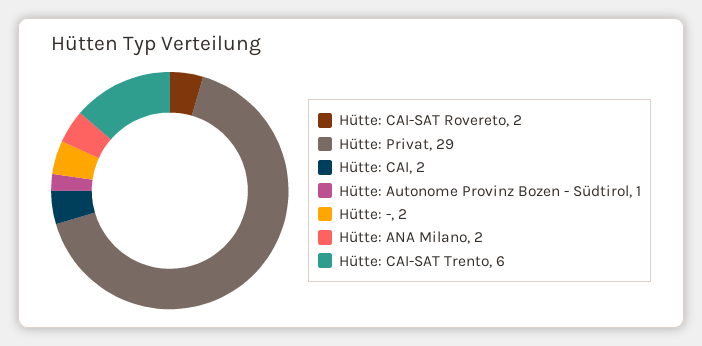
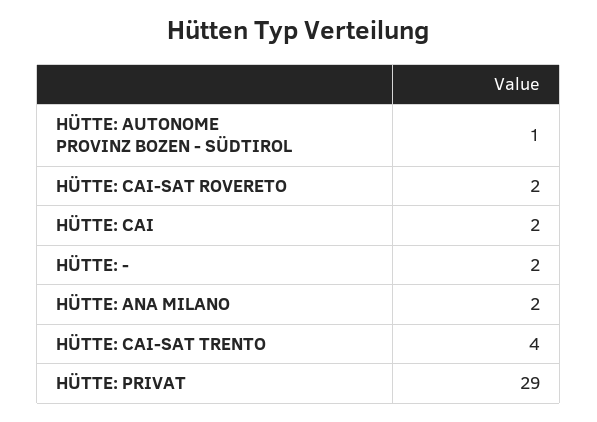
Hütte: CAI-SAT Trento: 6 -> 4

